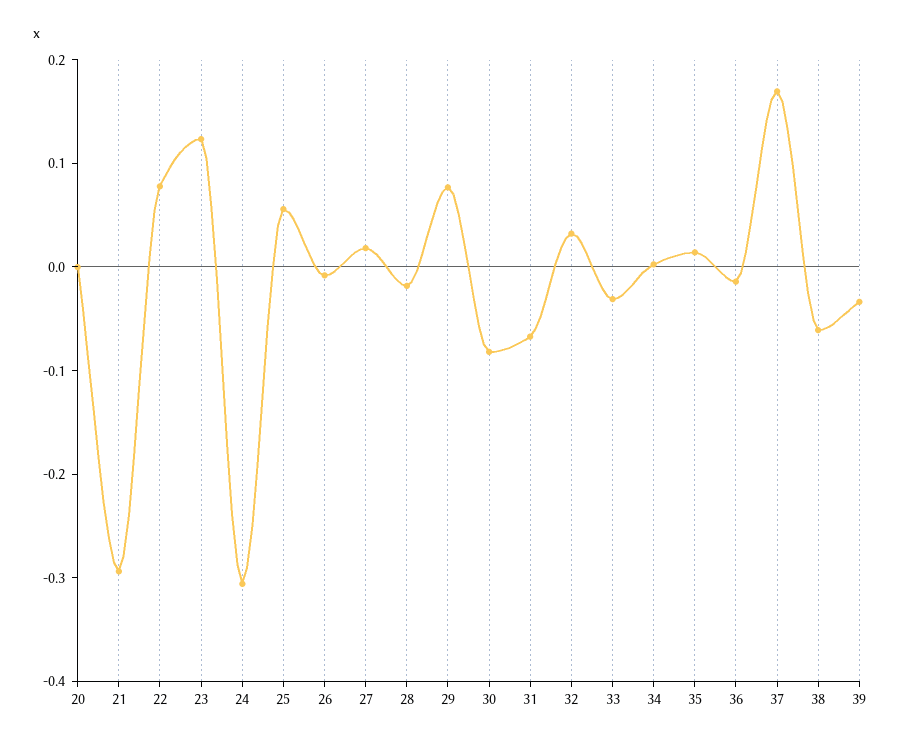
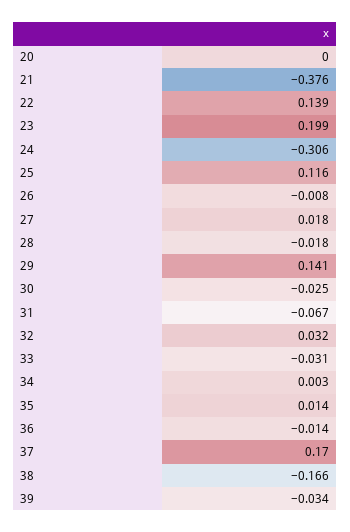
21: -0.3 -> -0.376
22: 0.08 -> 0.139
23: 0.12 -> 0.199
25: 0.06 -> 0.116
29: 0.08 -> 0.141
30: -0.08 -> -0.025
38: -0.06 -> -0.166

